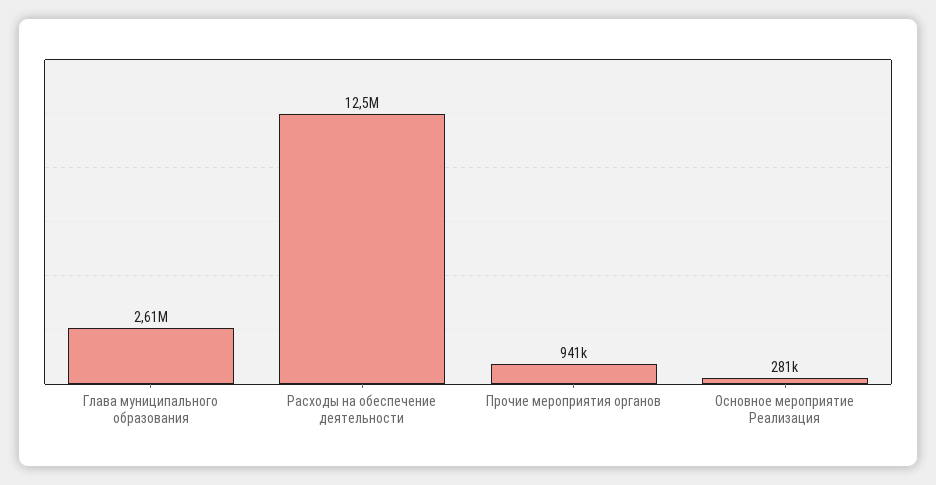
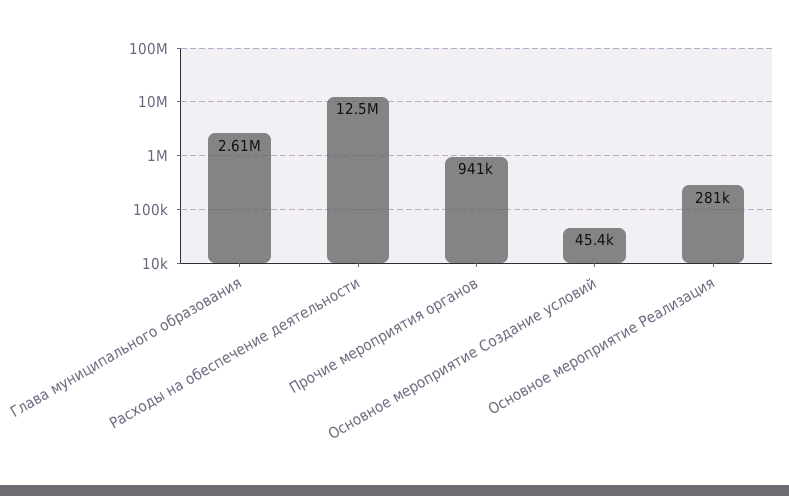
Основное мероприятие Создание условий: none -> 45400

